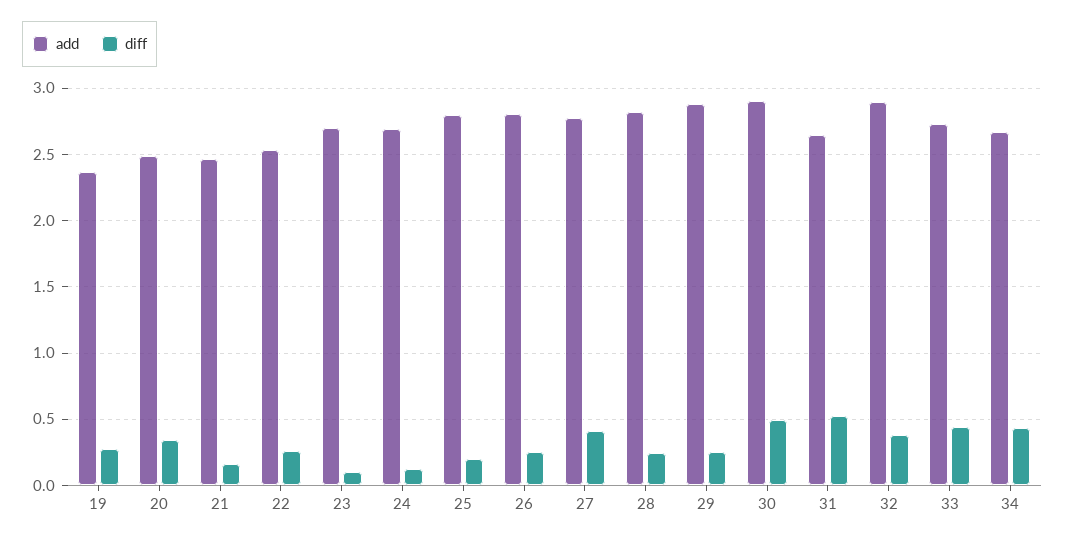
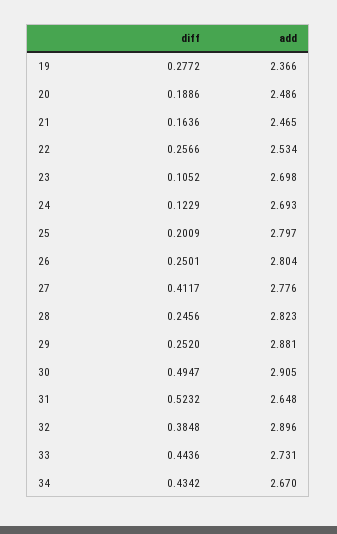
diff, 20: 0.35 -> 0.1886

